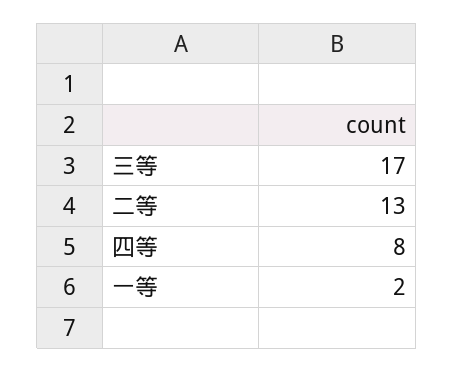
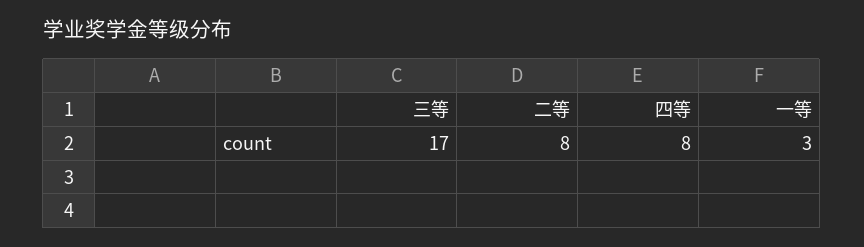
二等: 13 -> 8
一等: 2 -> 3

